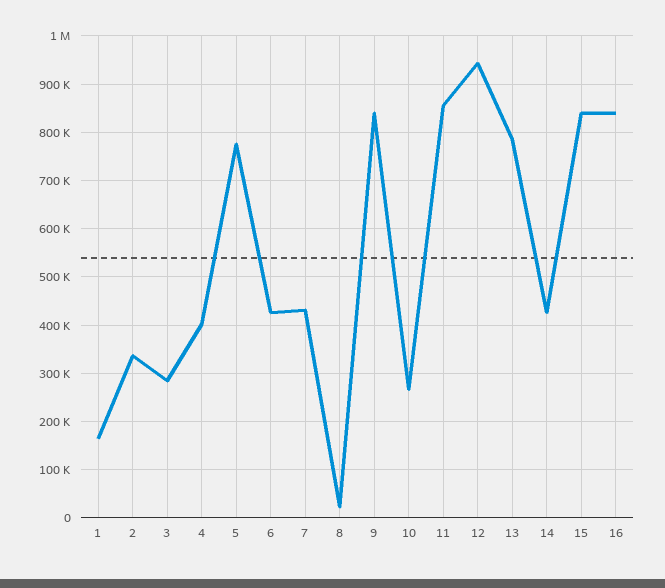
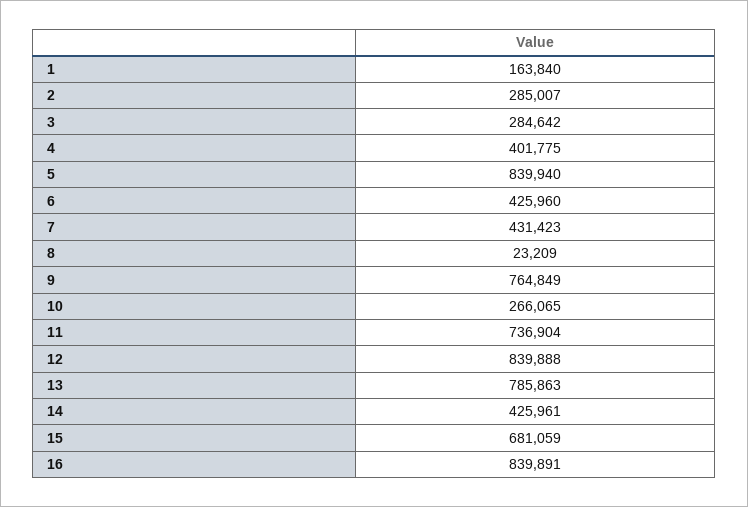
2: 340000 -> 285007
5: 780000 -> 839940
9: 840000 -> 764849
11: 860000 -> 736904
12: 940000 -> 839888
15: 840000 -> 681059

